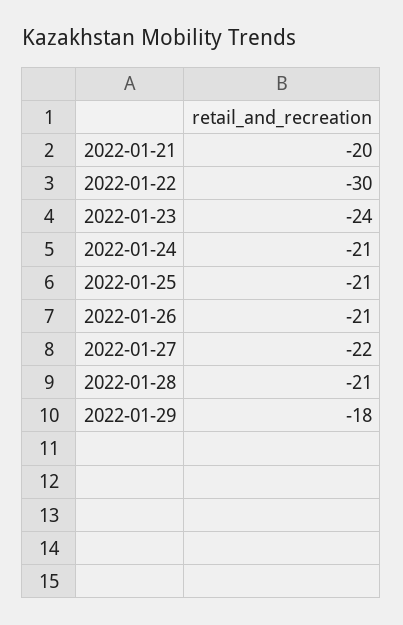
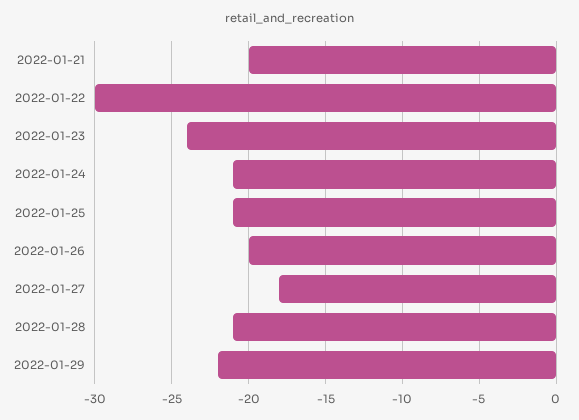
2022-01-26: -21 -> -20
2022-01-27: -22 -> -18
2022-01-29: -18 -> -22

